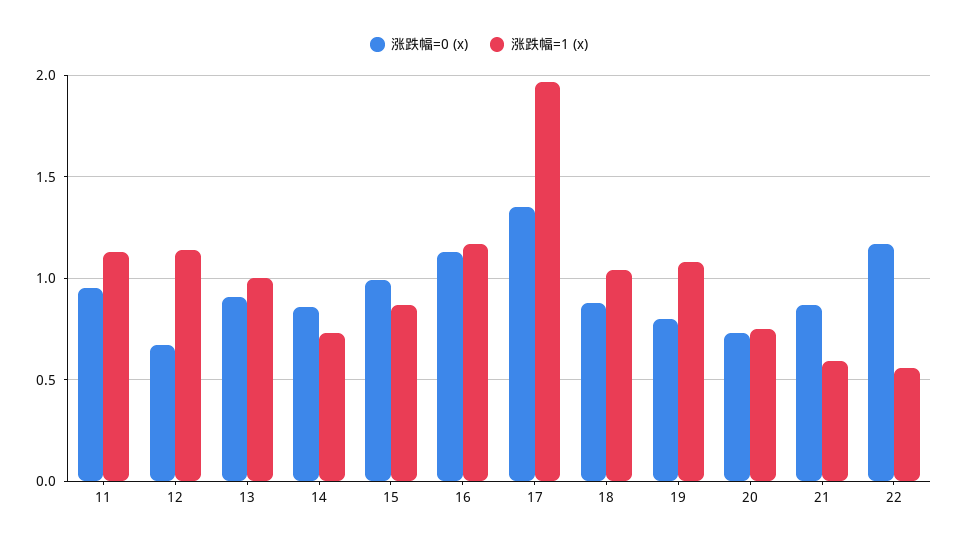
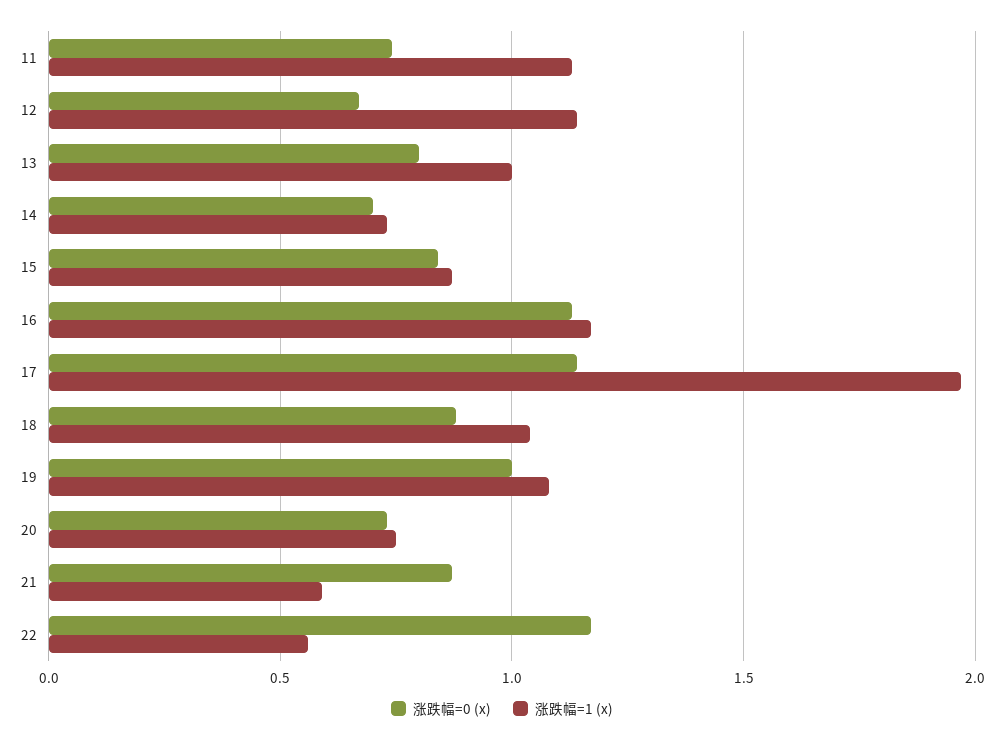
涨跌幅=0 (x), 11: 0.95 -> 0.75
涨跌幅=0 (x), 13: 0.9 -> 0.8
涨跌幅=0 (x), 14: 0.85 -> 0.7
涨跌幅=0 (x), 15: 1 -> 0.85
涨跌幅=0 (x), 17: 1.35 -> 1.15
涨跌幅=0 (x), 19: 0.8 -> 1

